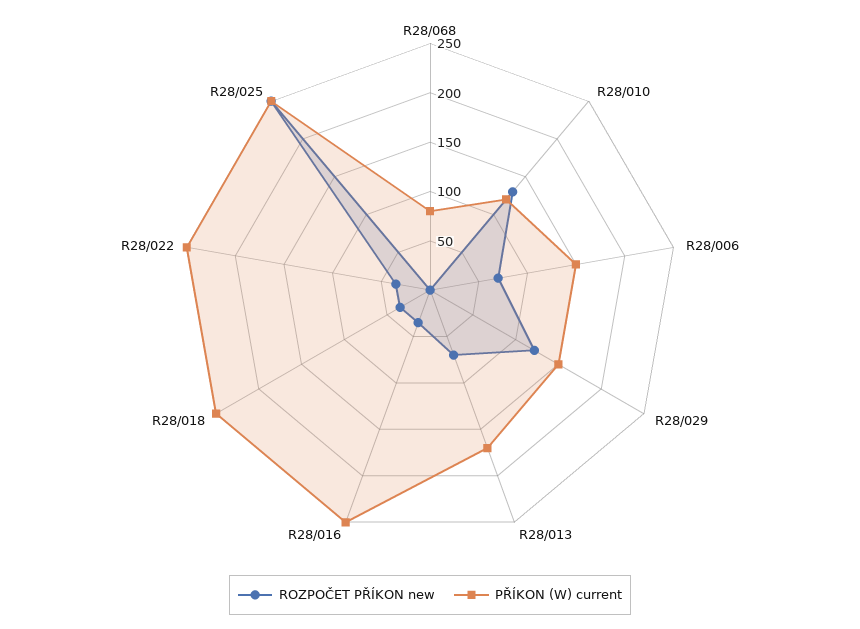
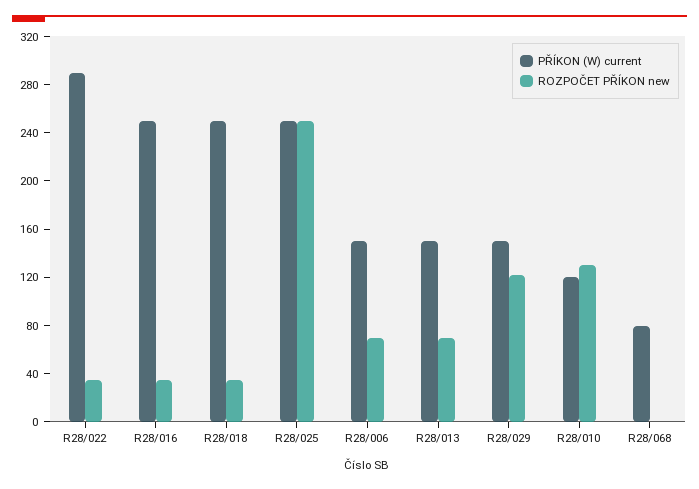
PŘÍKON (W) current, R28/013: 170 -> 150
PŘÍKON (W) current, R28/022: 250 -> 290

